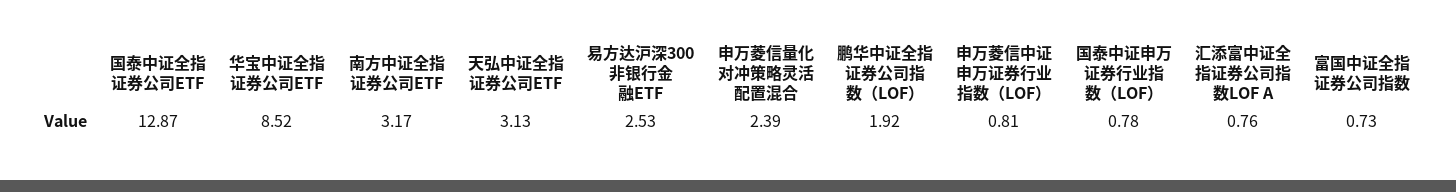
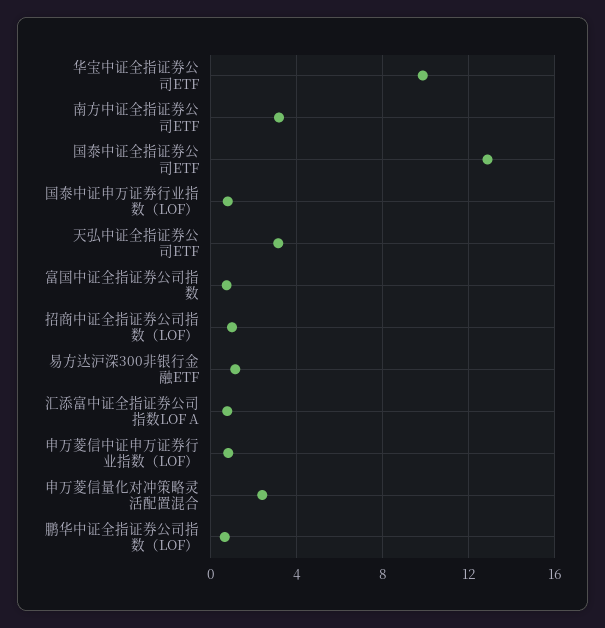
华宝中证全指证券公司ETF: 8.52 -> 10
易方达沪深300非银行金融ETF: 2.53 -> 1
鹏华中证全指证券公司指数（LOF）: 1.92 -> 0.5
招商中证全指证券公司指数（LOF）: none -> 1

